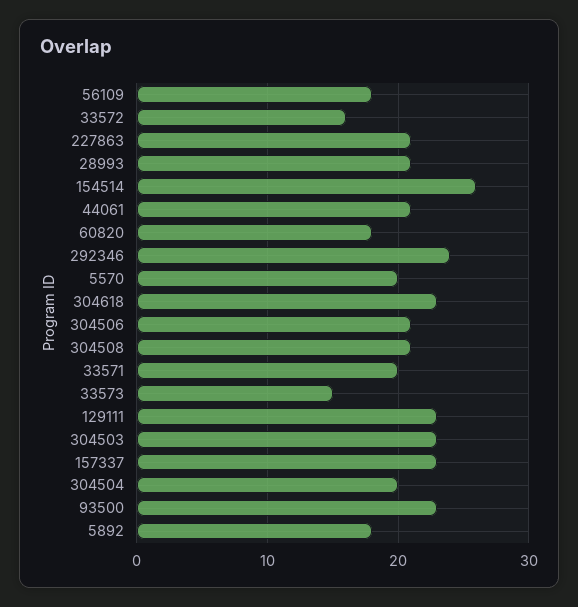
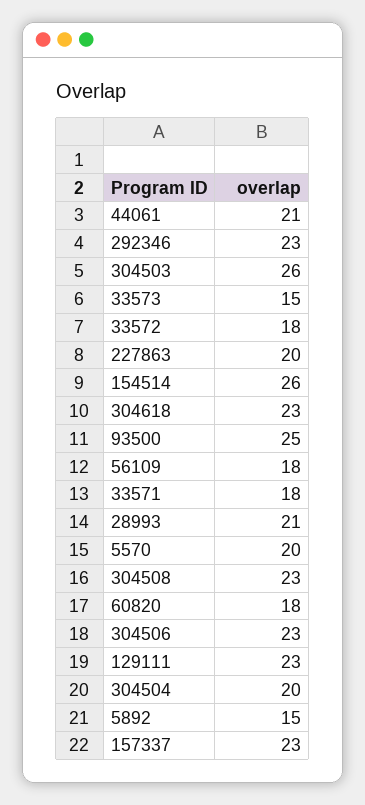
33572: 16 -> 18
227863: 21 -> 20
292346: 24 -> 23
304506: 21 -> 23
304508: 21 -> 23
33571: 20 -> 18
304503: 23 -> 26
93500: 23 -> 25
5892: 18 -> 15

